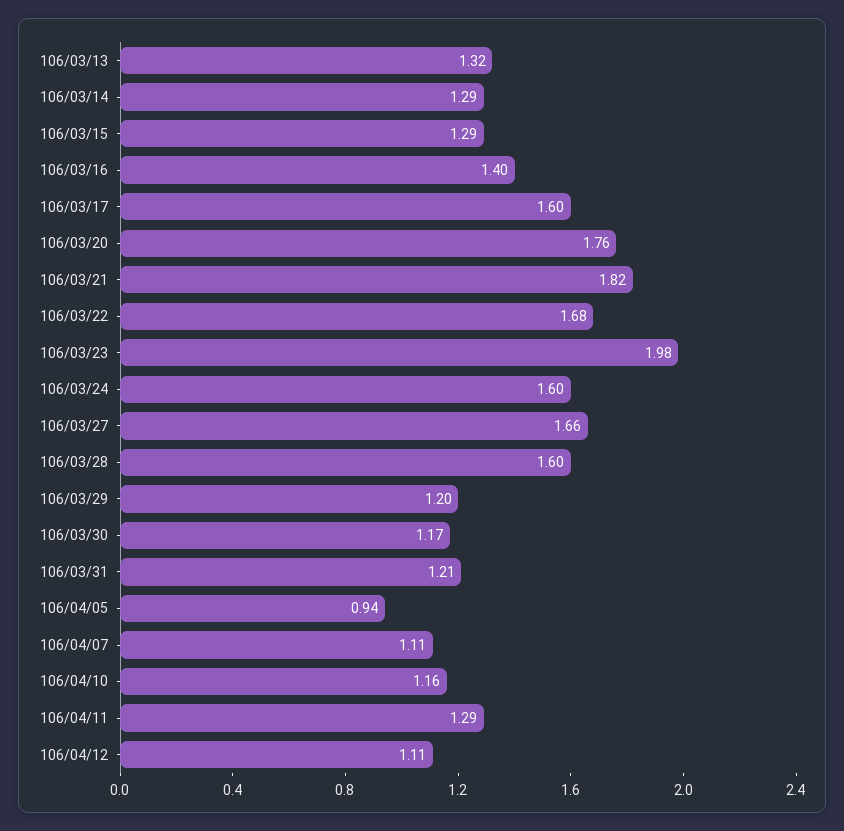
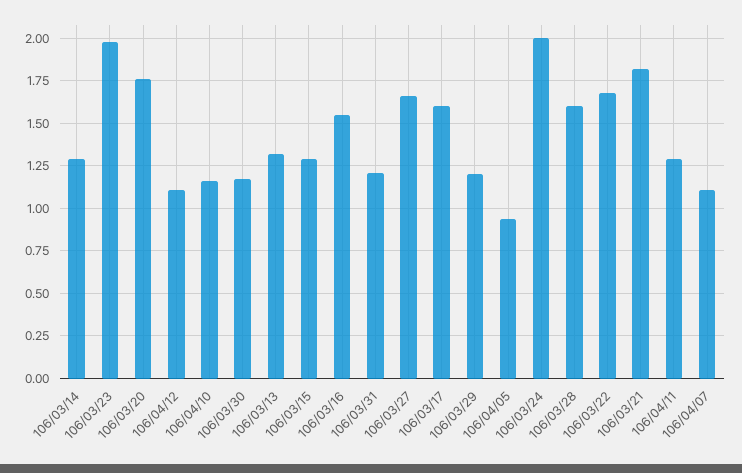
106/03/16: 1.4 -> 1.55
106/03/24: 1.6 -> 2

